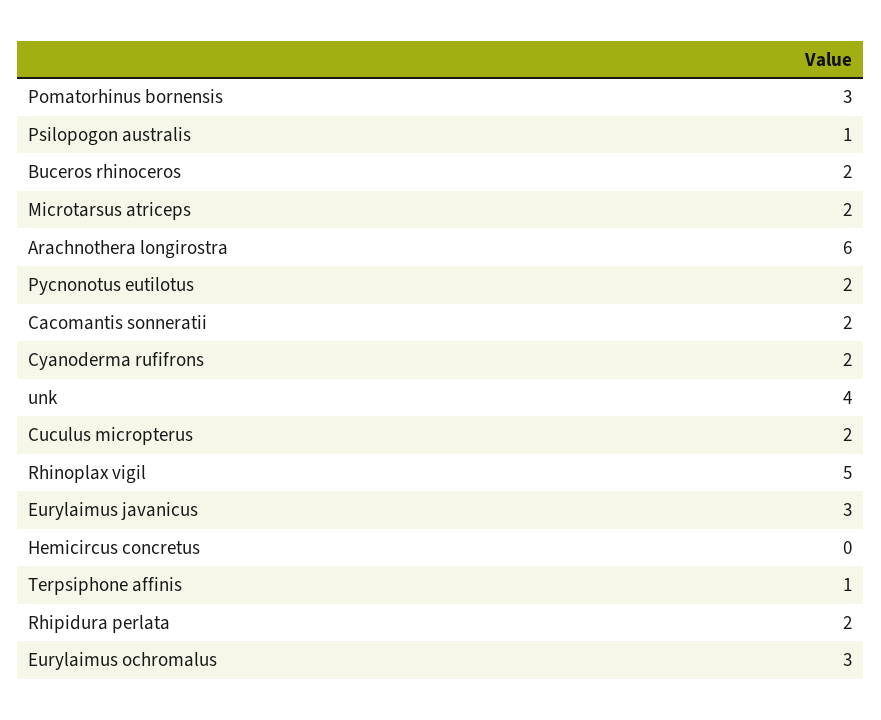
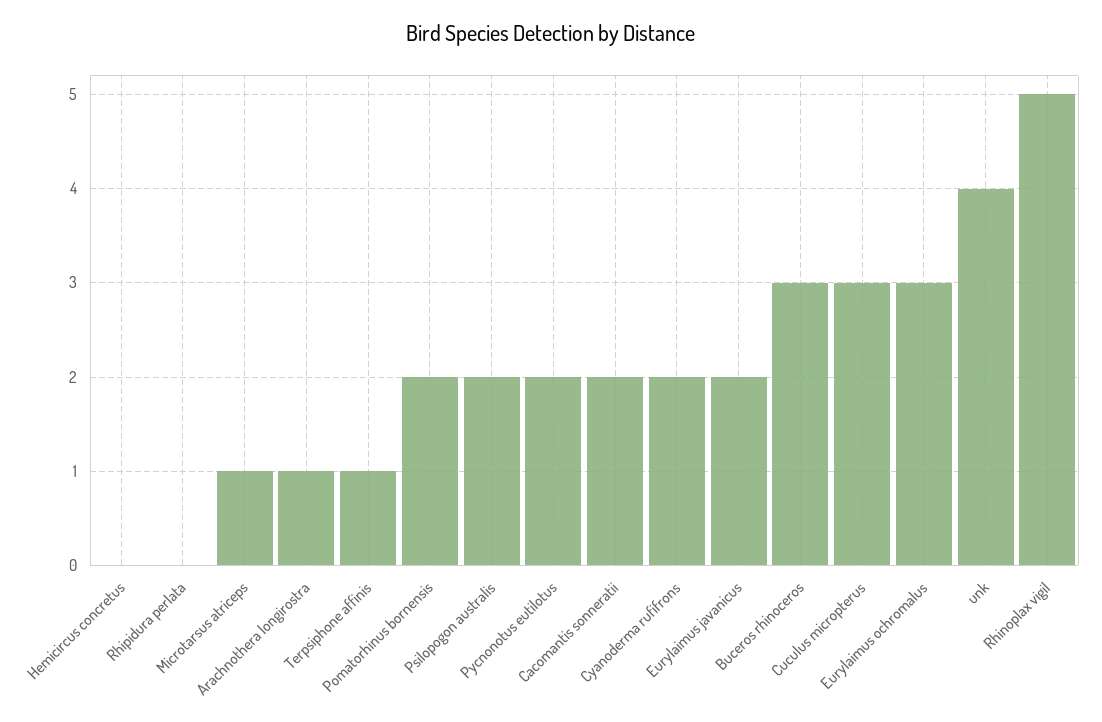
Pomatorhinus bornensis: 3 -> 2
Psilopogon australis: 1 -> 2
Buceros rhinoceros: 2 -> 3
Microtarsus atriceps: 2 -> 1
Arachnothera longirostra: 6 -> 1
Cuculus micropterus: 2 -> 3
Eurylaimus javanicus: 3 -> 2
Rhipidura perlata: 2 -> 0

